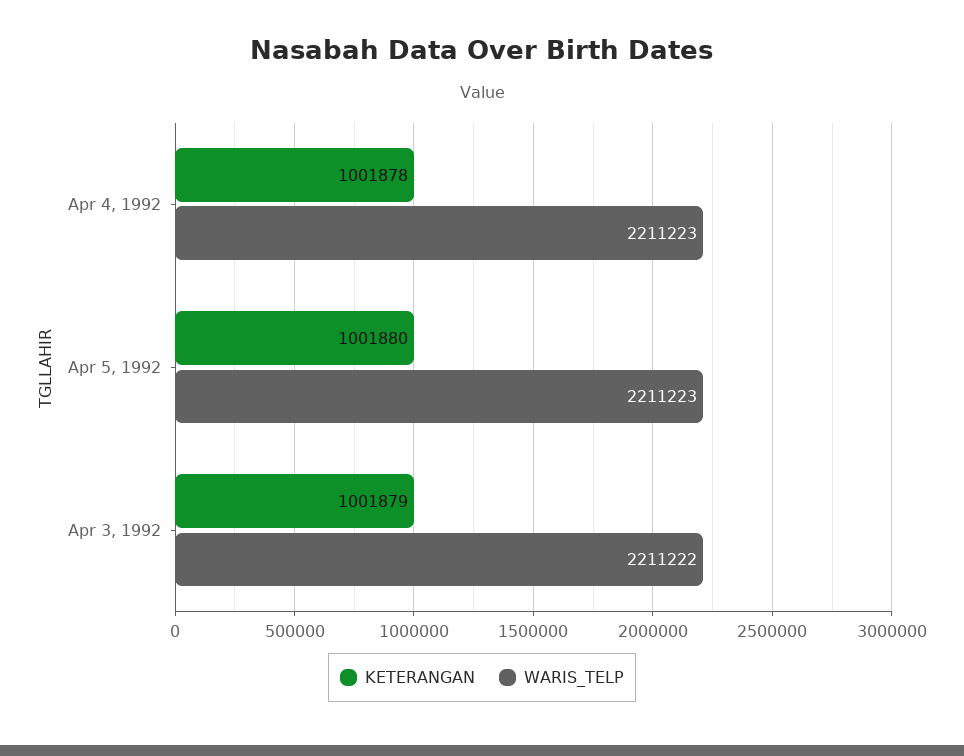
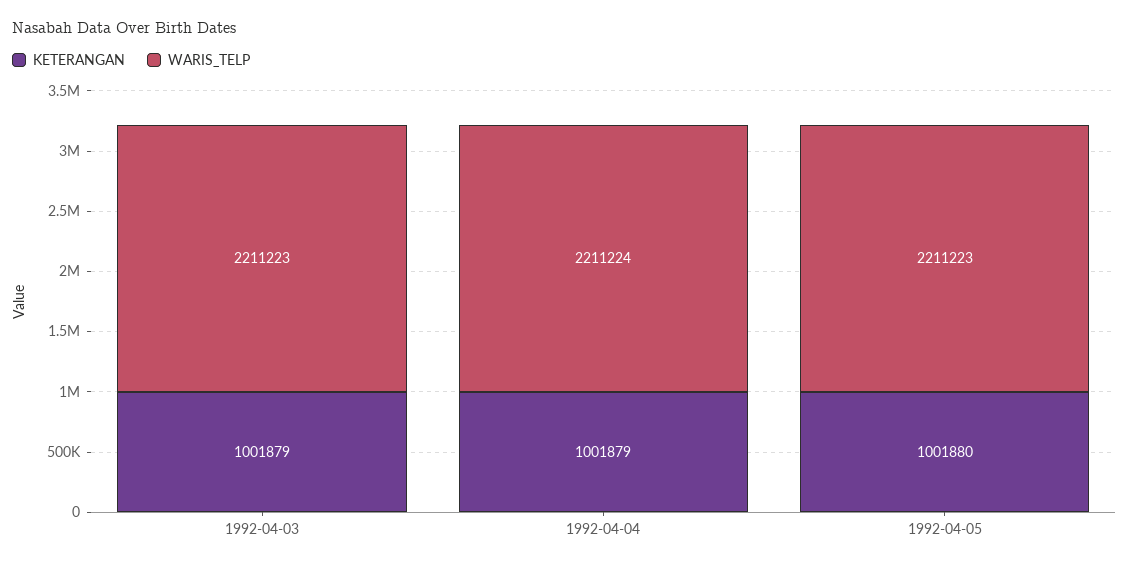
KETERANGAN, Apr 4, 1992: 1001878 -> 1001879
WARIS_TELP, Apr 4, 1992: 2211223 -> 2211224
WARIS_TELP, Apr 3, 1992: 2211222 -> 2211223

